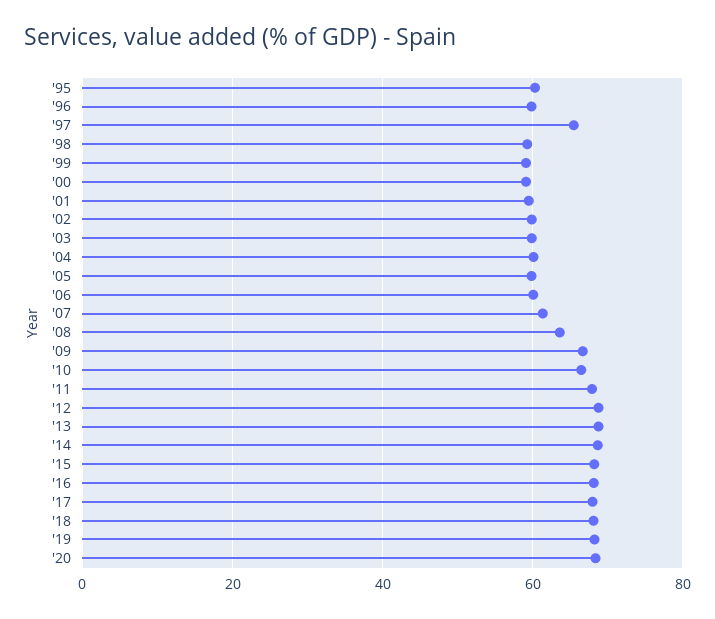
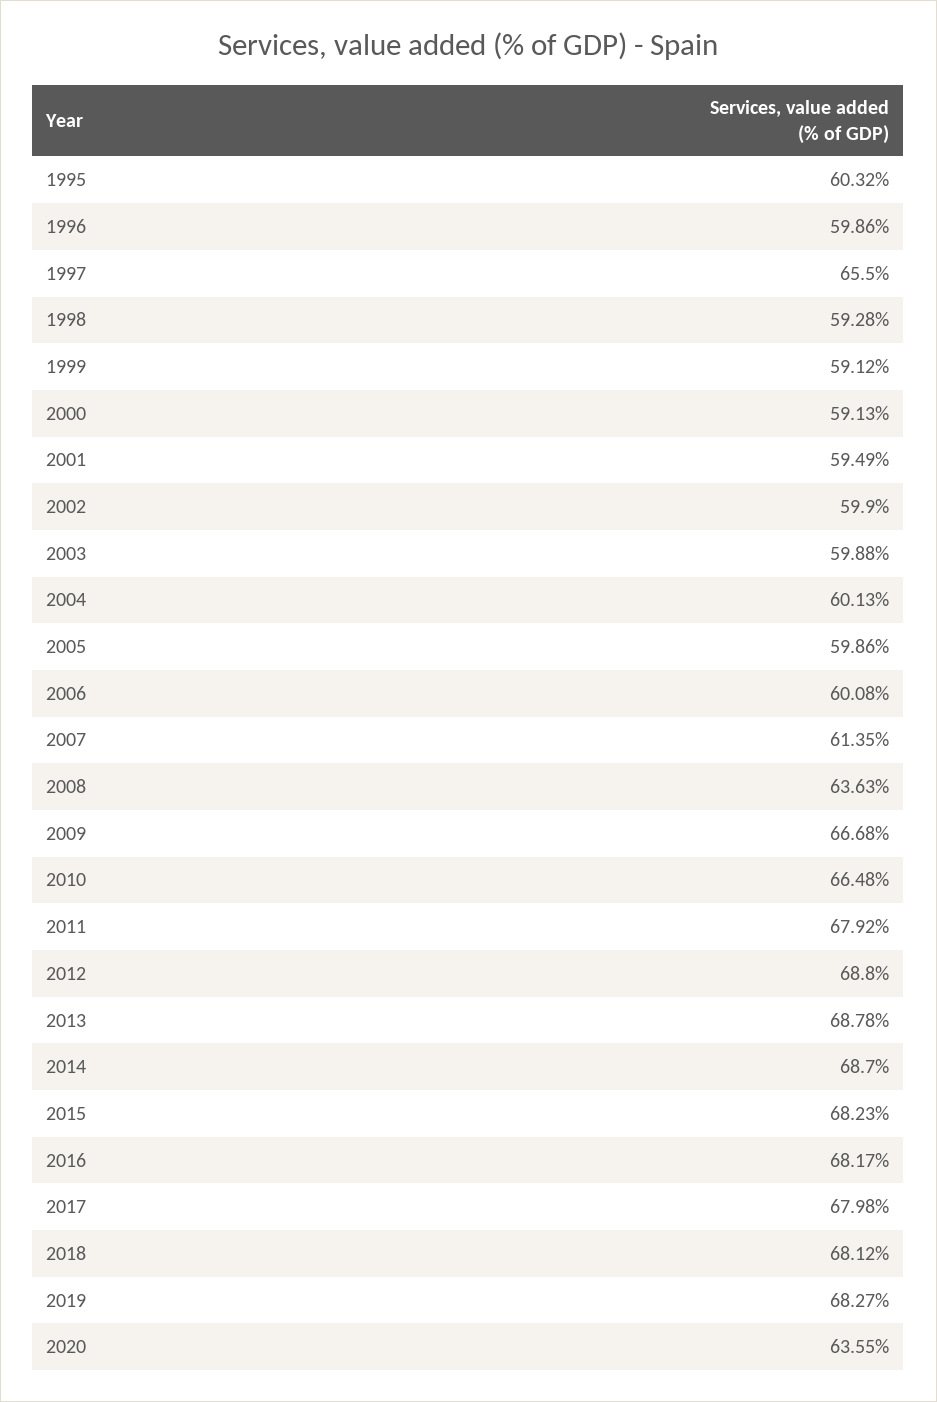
'20: 68 -> 63.55

